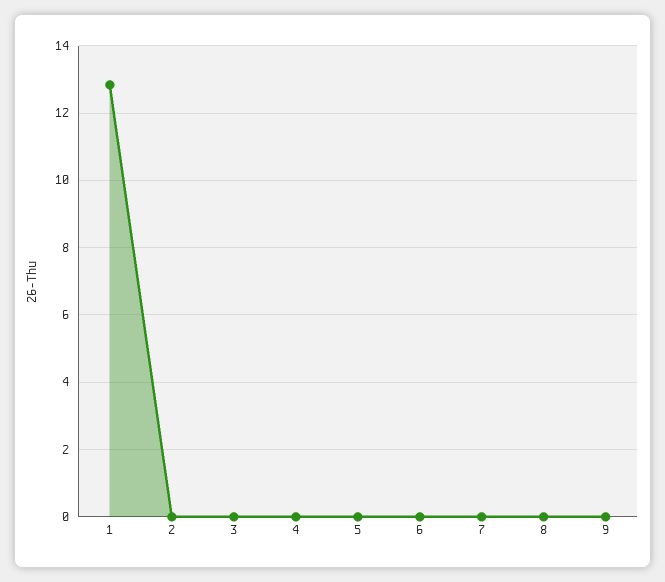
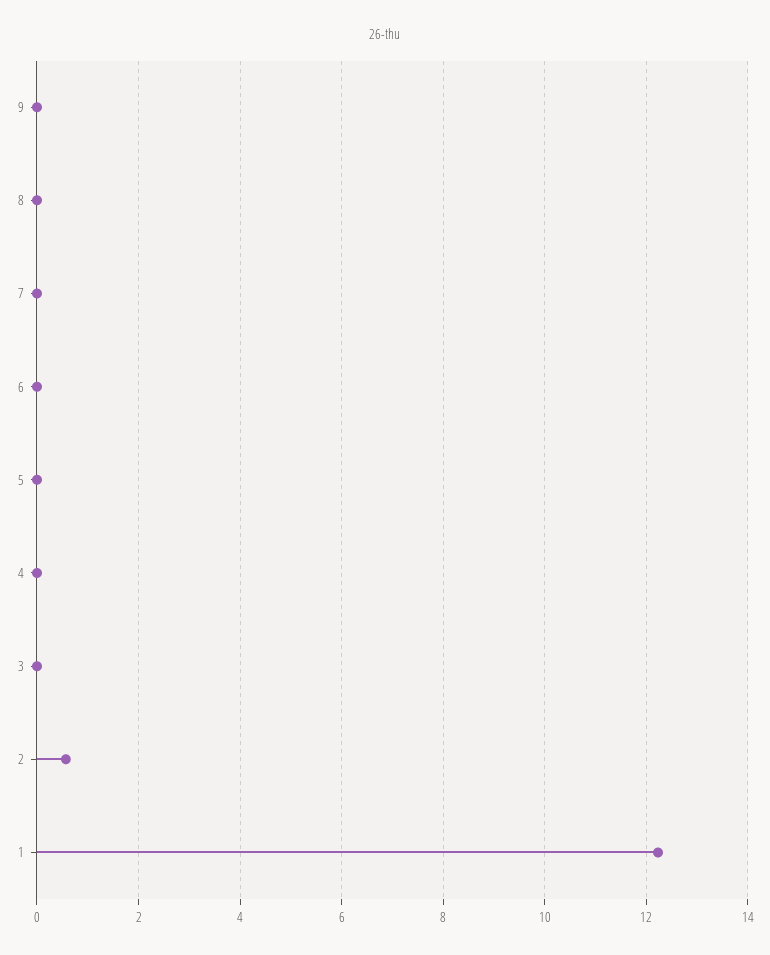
1: 12.8 -> 12.2
2: 0 -> 0.6

